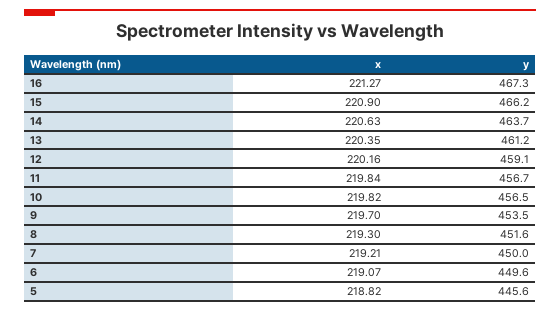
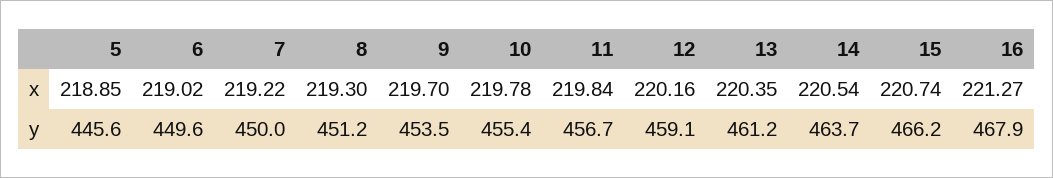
y, 16: 467.3 -> 467.9
x, 15: 220.9 -> 220.74
x, 14: 220.63 -> 220.54
x, 10: 219.82 -> 219.78
y, 10: 456.5 -> 455.4
y, 8: 451.6 -> 451.2
x, 7: 219.21 -> 219.22
x, 6: 219.07 -> 219.02
x, 5: 218.82 -> 218.85

